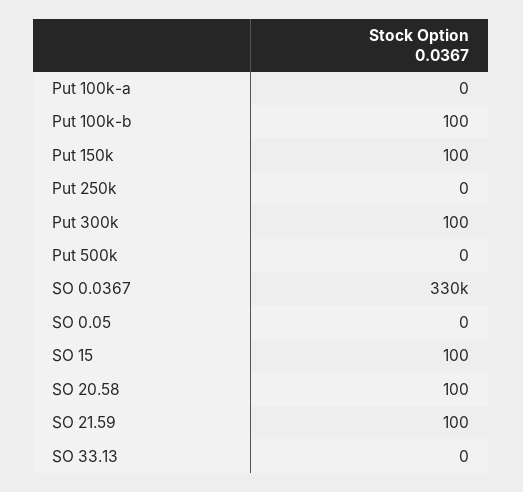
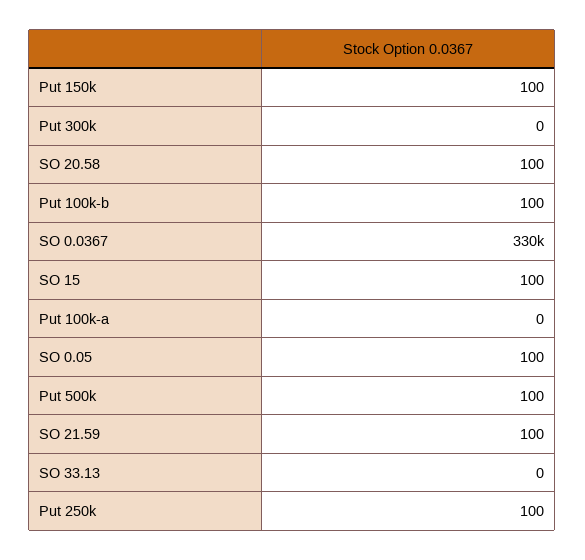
Put 250k: 0 -> 100
Put 300k: 100 -> 0
Put 500k: 0 -> 100
SO 0.05: 0 -> 100

